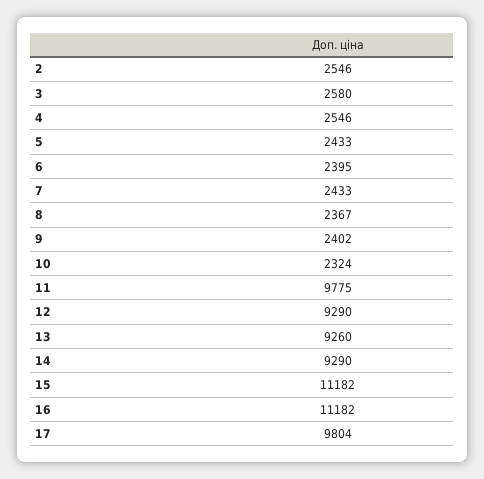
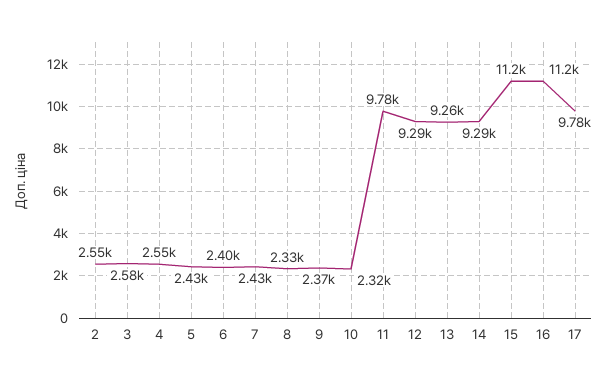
8: 2367 -> 2330
9: 2402 -> 2370
17: 9804 -> 9780

